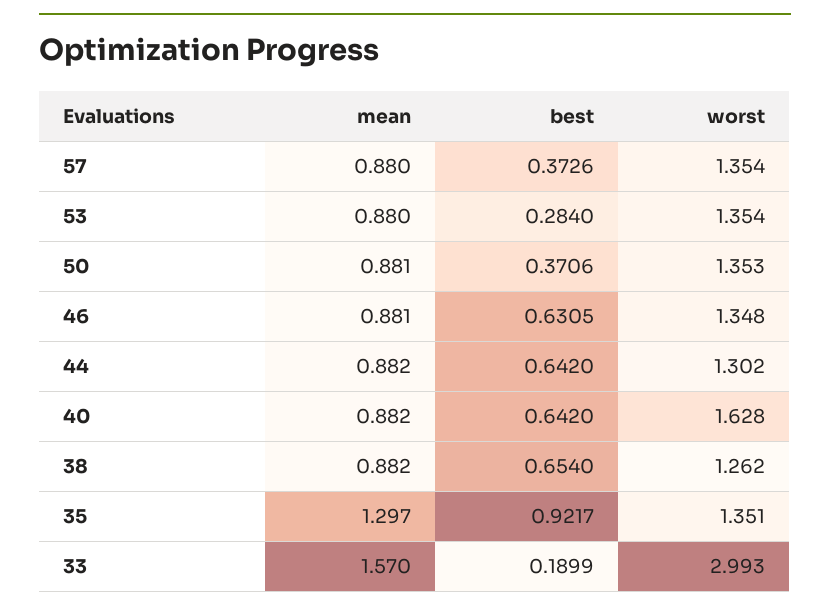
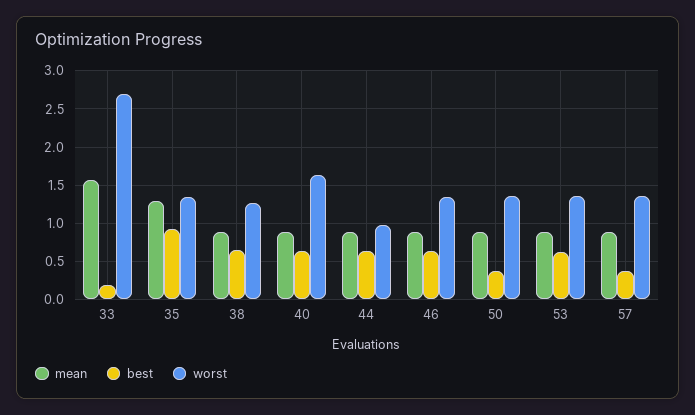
best, 53: 0.284 -> 0.6
worst, 44: 1.302 -> 1
worst, 33: 2.993 -> 2.7

